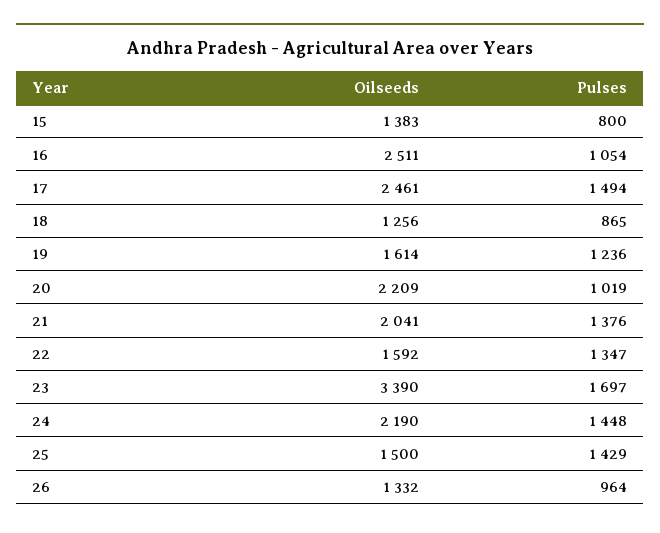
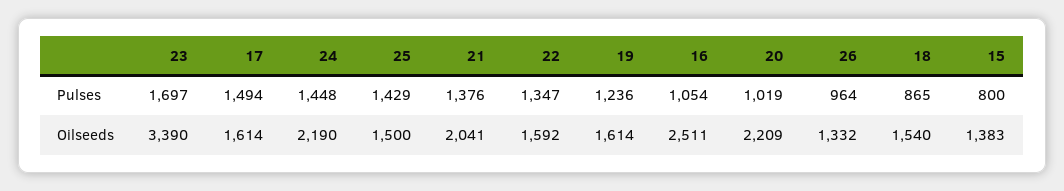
Oilseeds, 17: 2461 -> 1614
Oilseeds, 18: 1256 -> 1540

